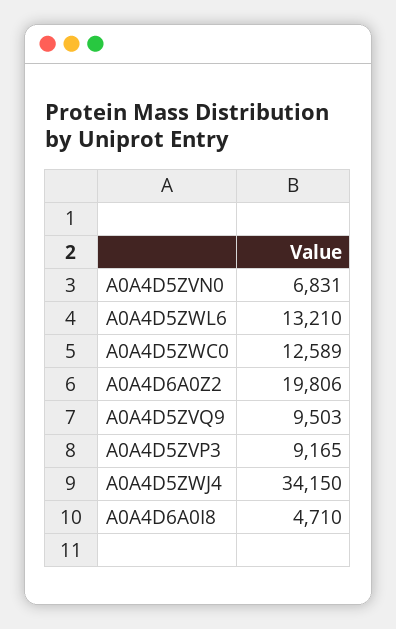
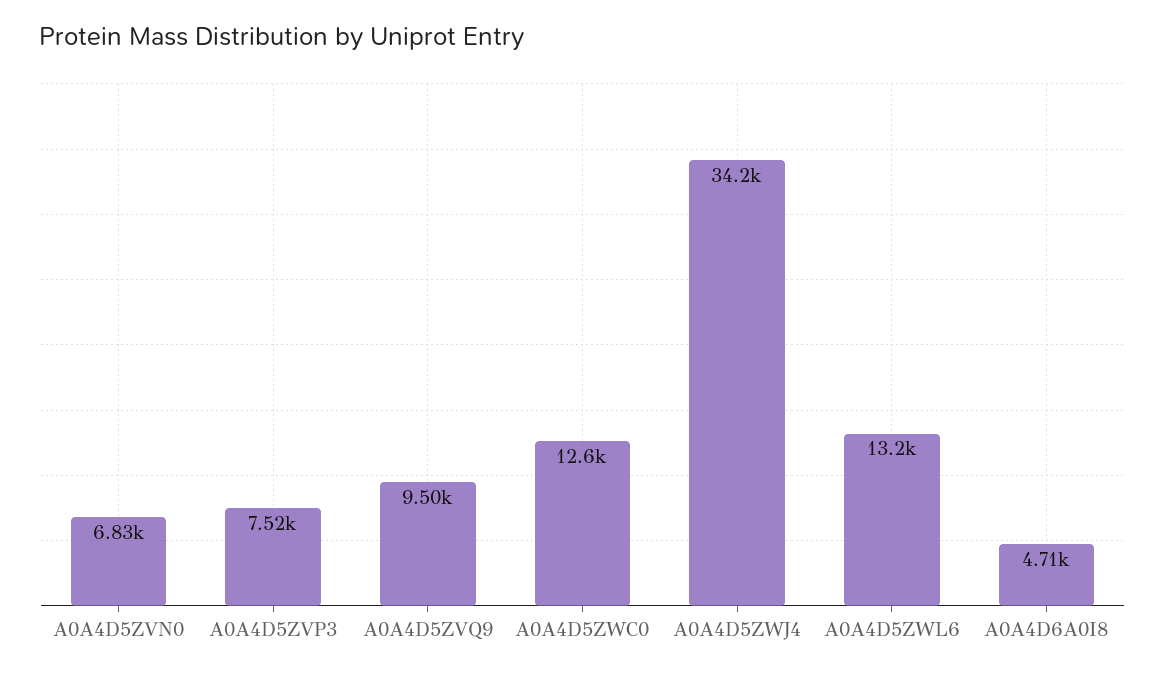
A0A4D6A0Z2: 19806 -> none
A0A4D5ZVP3: 9165 -> 7520

